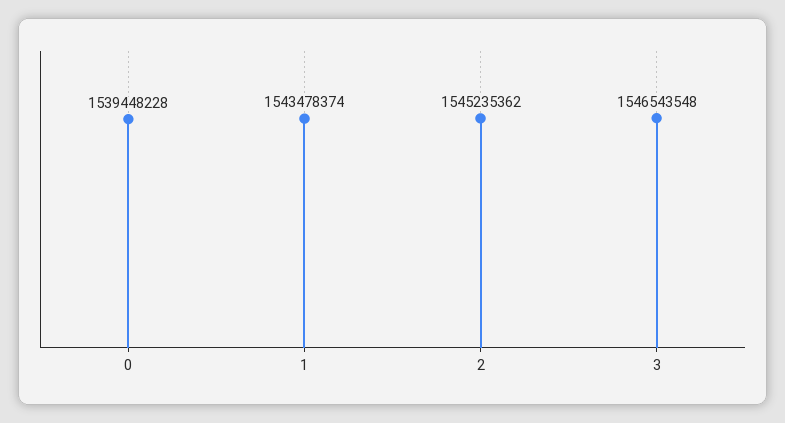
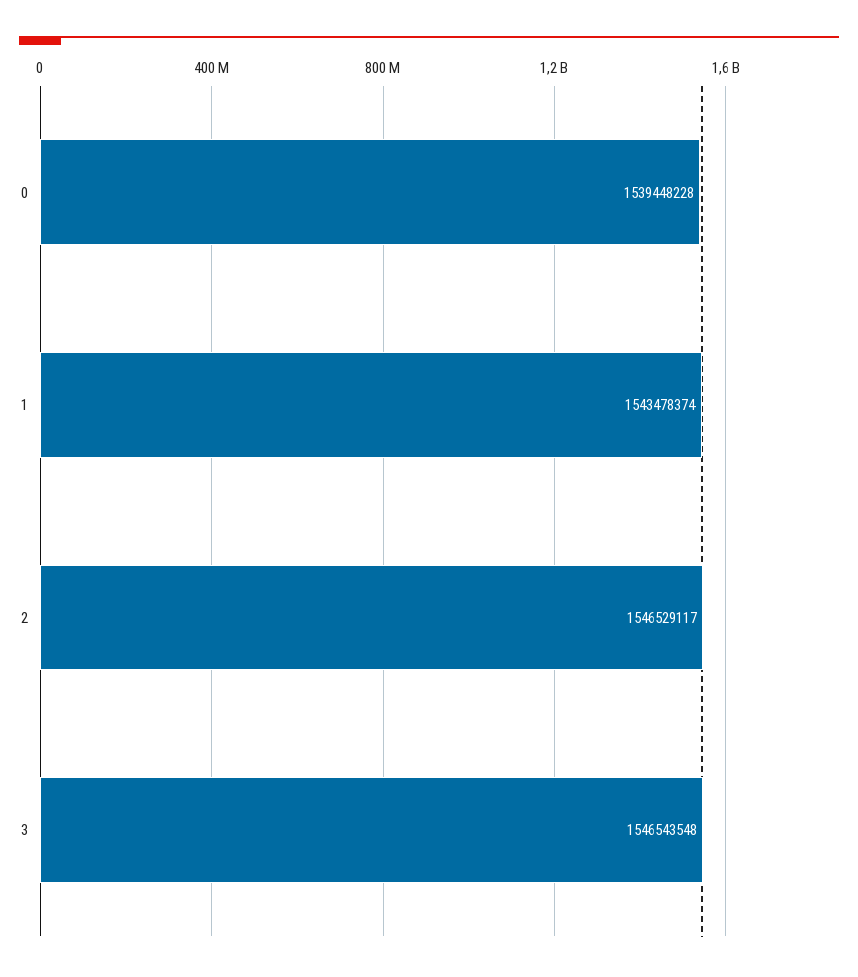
2: 1545235362 -> 1546529117

